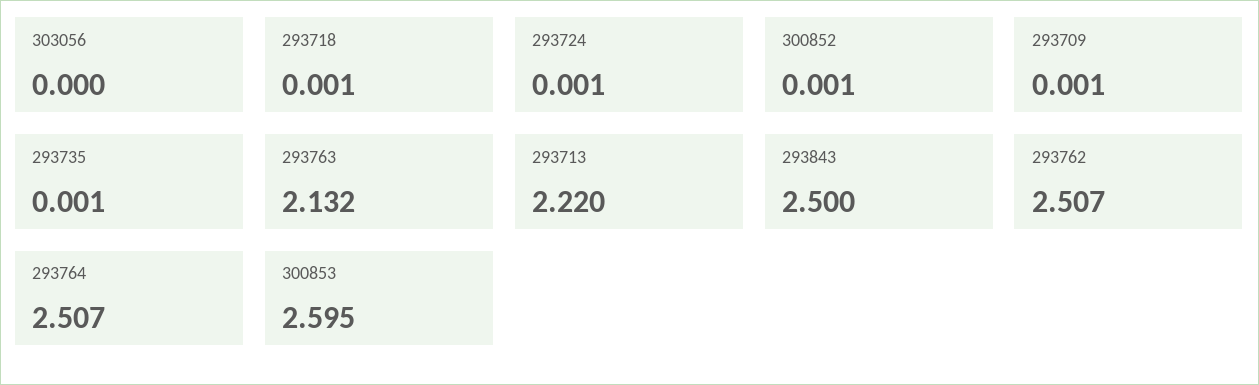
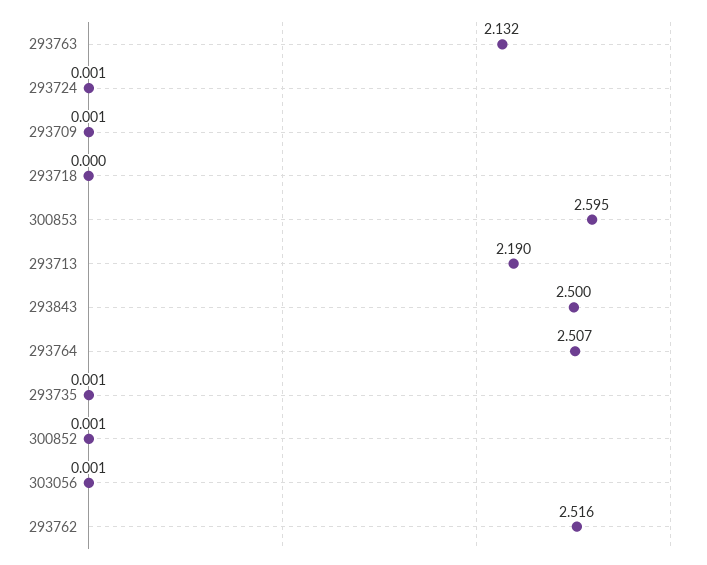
303056: 0 -> 0.001
293718: 0.001 -> 0
293713: 2.22 -> 2.19
293762: 2.507 -> 2.516

